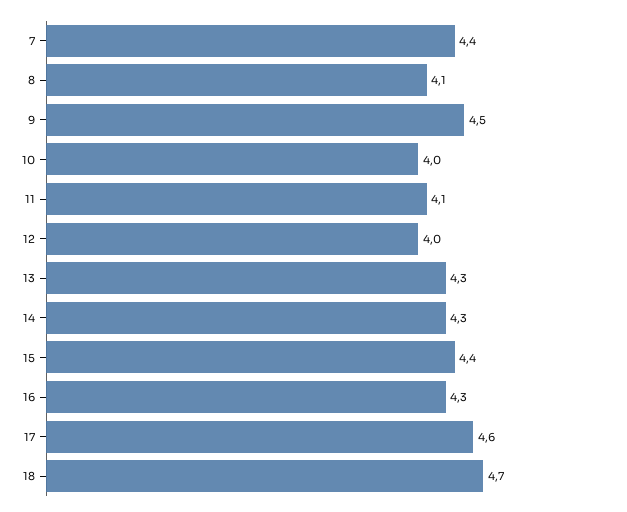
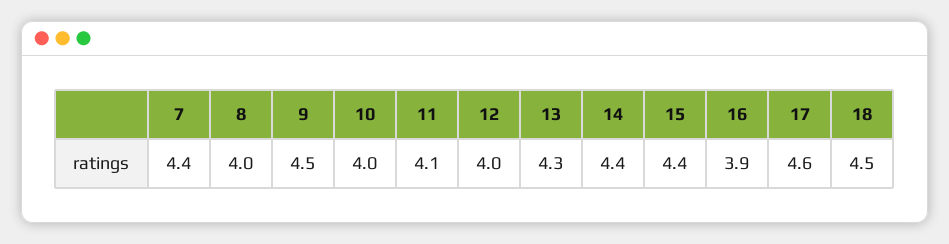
8: 4.1 -> 4
14: 4.3 -> 4.4
16: 4.3 -> 3.9
18: 4.7 -> 4.5

